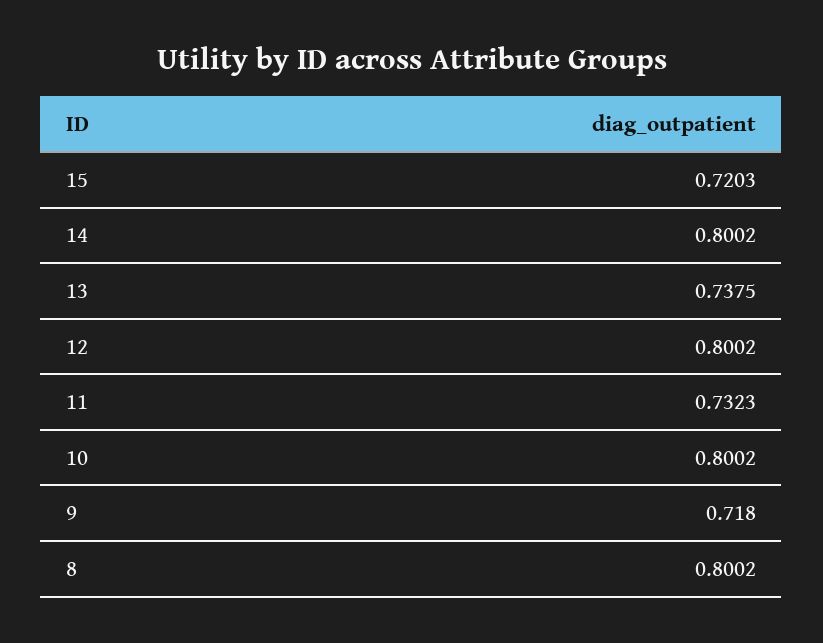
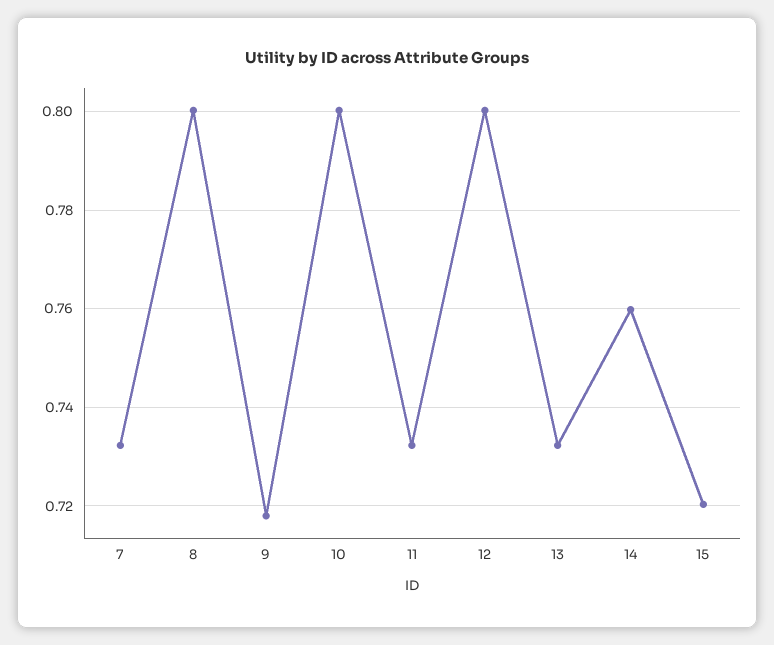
14: 0.8002 -> 0.76
13: 0.7375 -> 0.732
7: none -> 0.732

